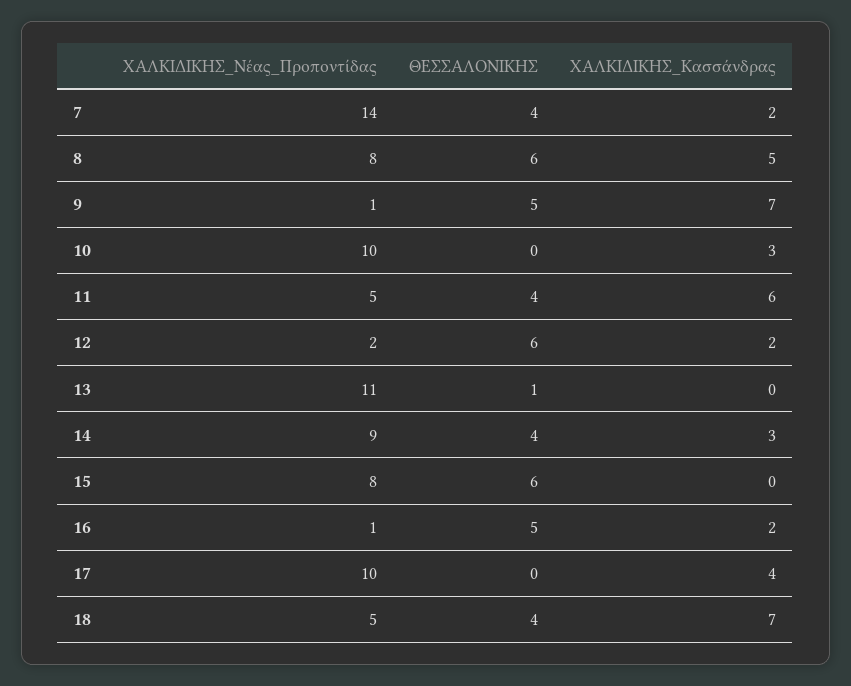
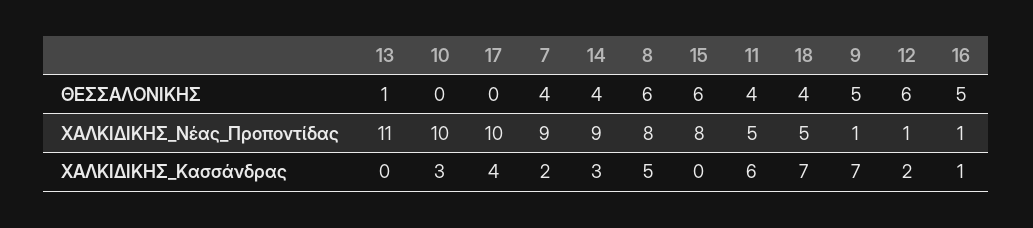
ΧΑΛΚΙΔΙΚΗΣ_Νέας_Προποντίδας, 7: 14 -> 9
ΧΑΛΚΙΔΙΚΗΣ_Νέας_Προποντίδας, 12: 2 -> 1
ΧΑΛΚΙΔΙΚΗΣ_Κασσάνδρας, 16: 2 -> 1

